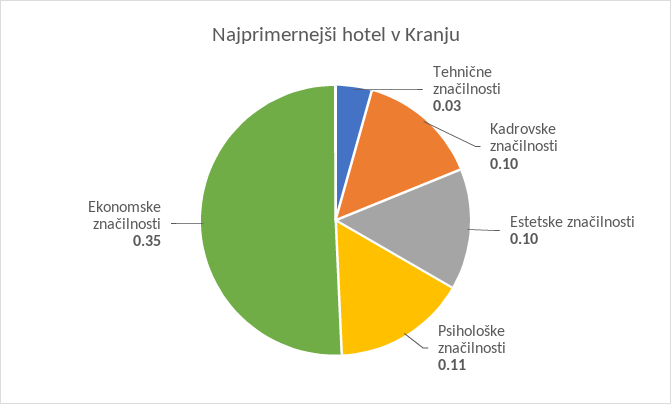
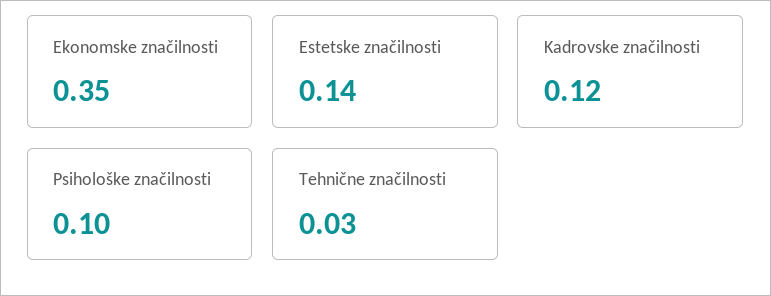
Kadrovske značilnosti: 0.1 -> 0.12
Estetske značilnosti: 0.1 -> 0.14
Psihološke značilnosti: 0.11 -> 0.1

